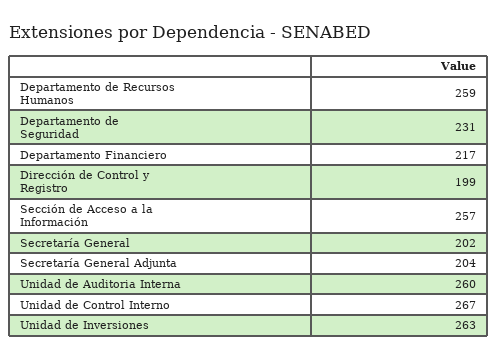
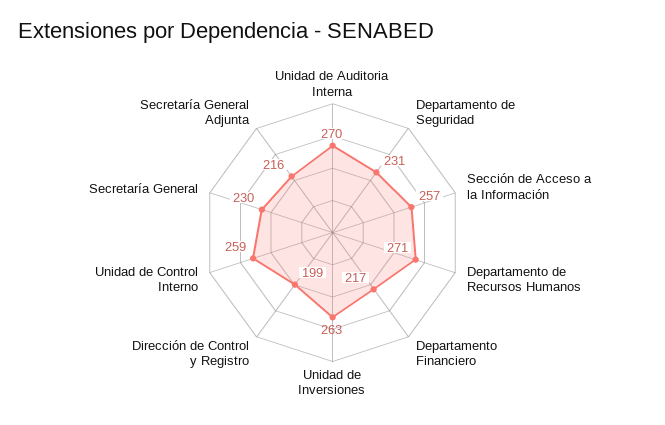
Departamento de Recursos Humanos: 259 -> 271
Secretaría General: 202 -> 230
Secretaría General Adjunta: 204 -> 216
Unidad de Auditoria Interna: 260 -> 270
Unidad de Control Interno: 267 -> 259

